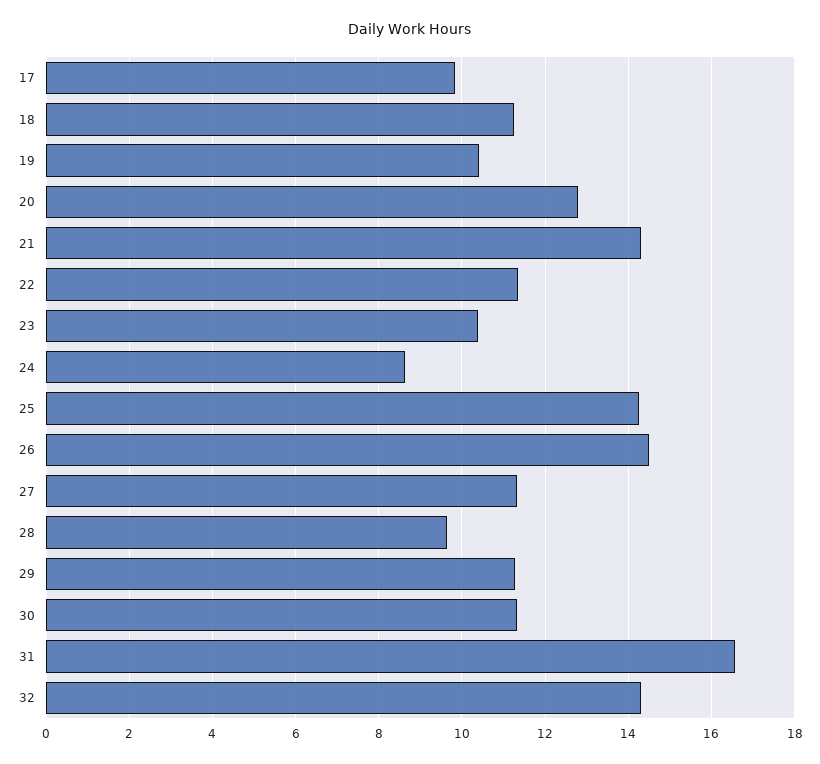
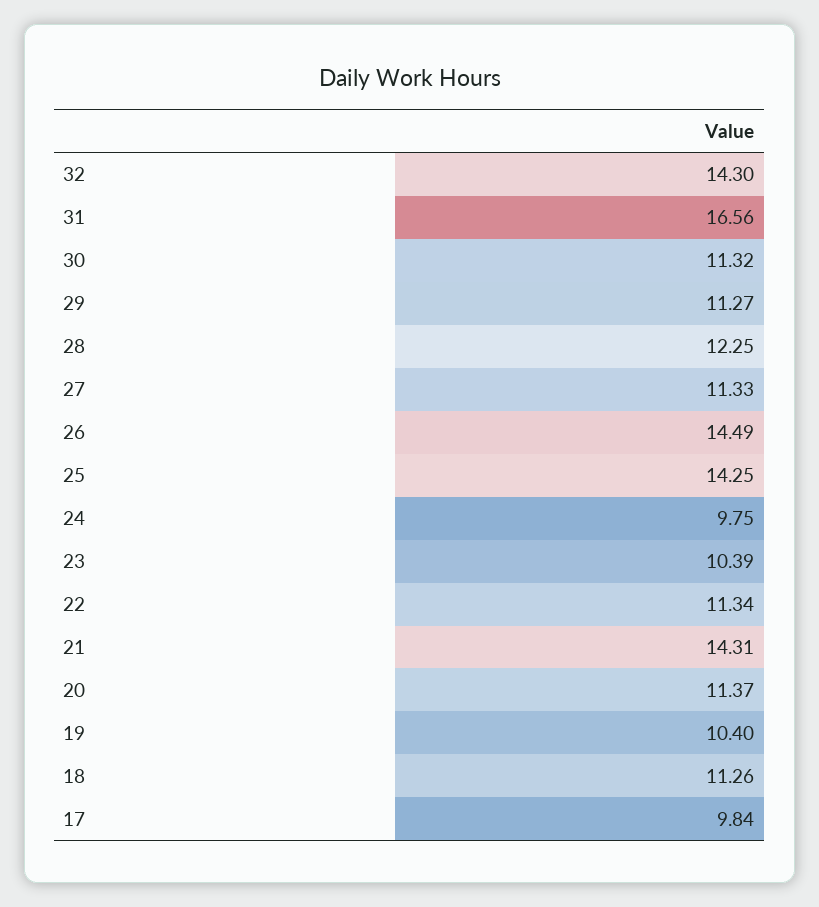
20: 12.8 -> 11.37
24: 8.6 -> 9.75
28: 9.6 -> 12.25

